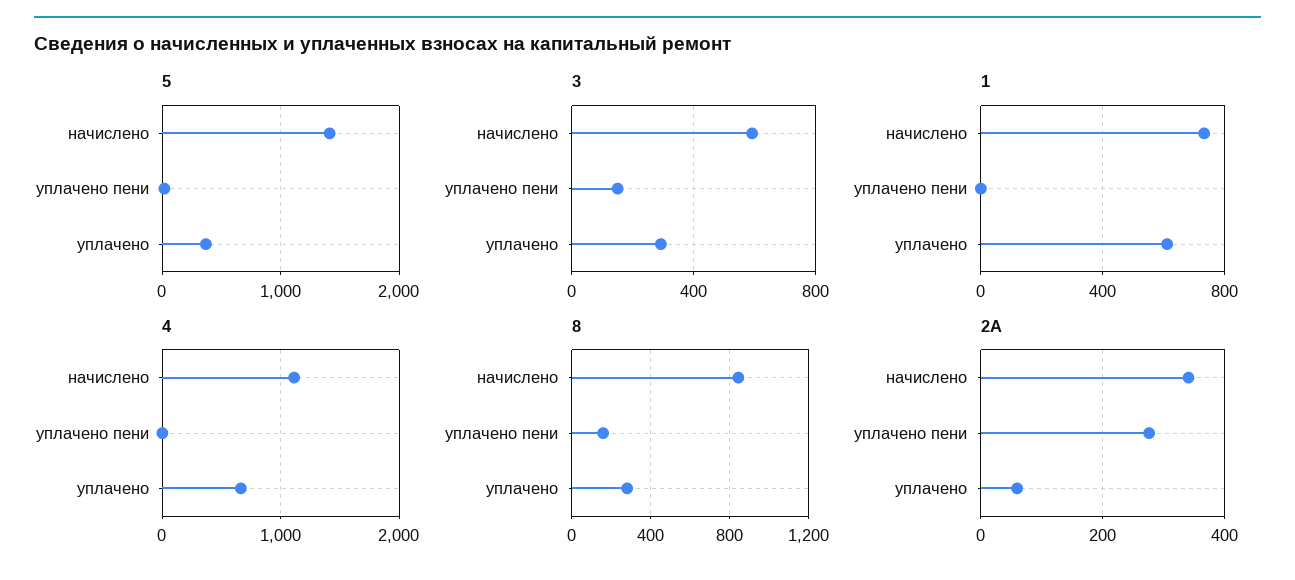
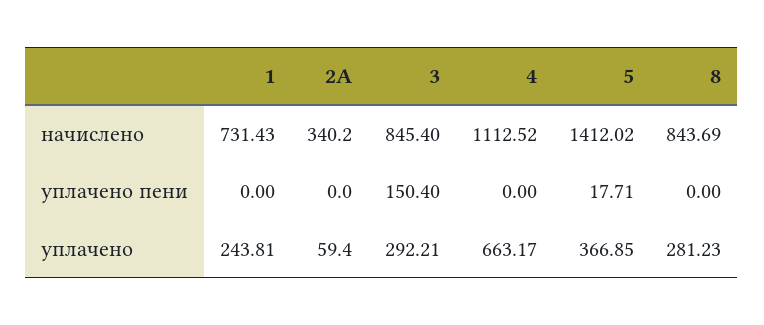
3, начислено: 600 -> 845.4
1, уплачено: 600 -> 243.81
8, уплачено пени: 150 -> 0
2А, уплачено пени: 280 -> 0

